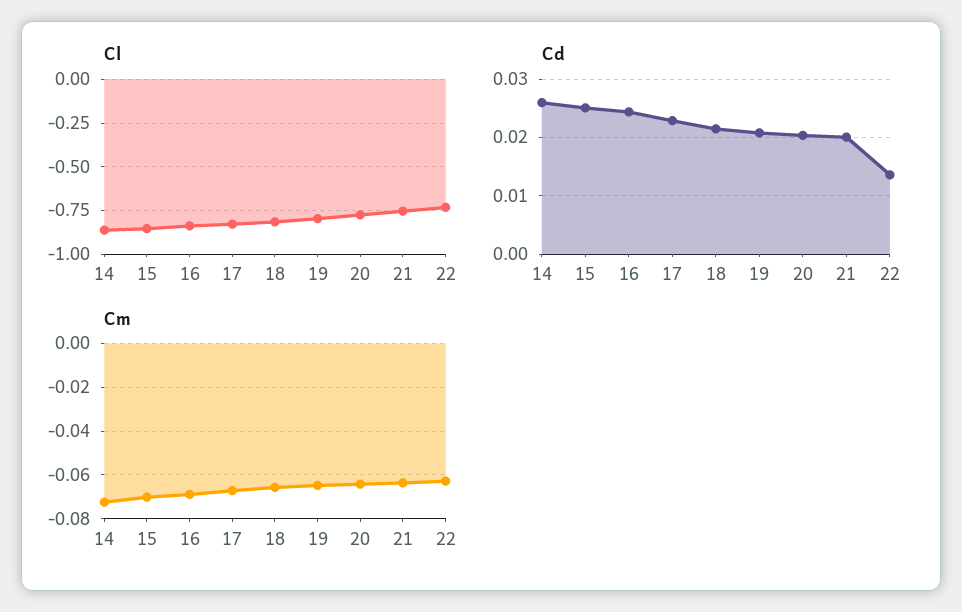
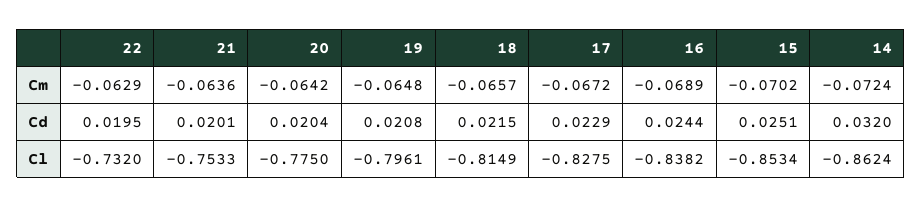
Cd, 14: 0.026 -> 0.032
Cd, 22: 0.014 -> 0.0195

